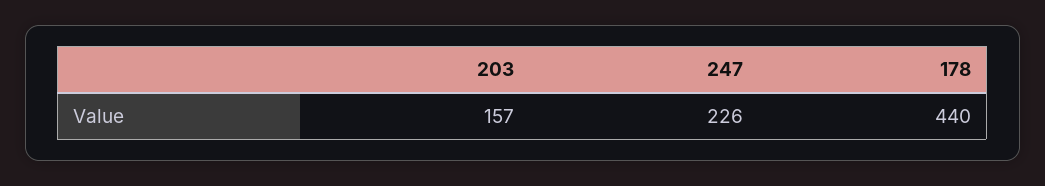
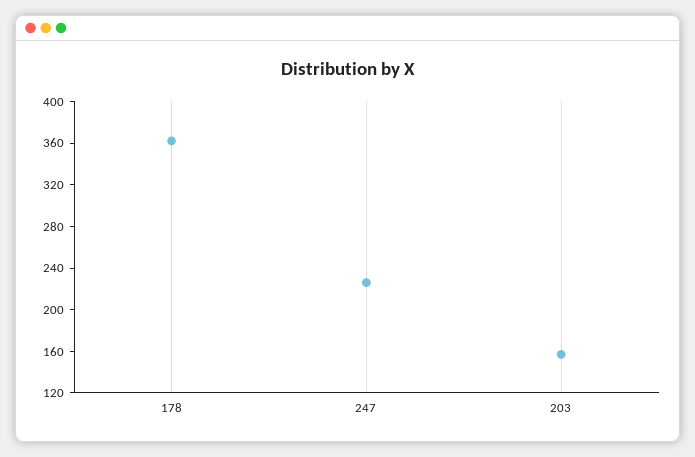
178: 440 -> 360

